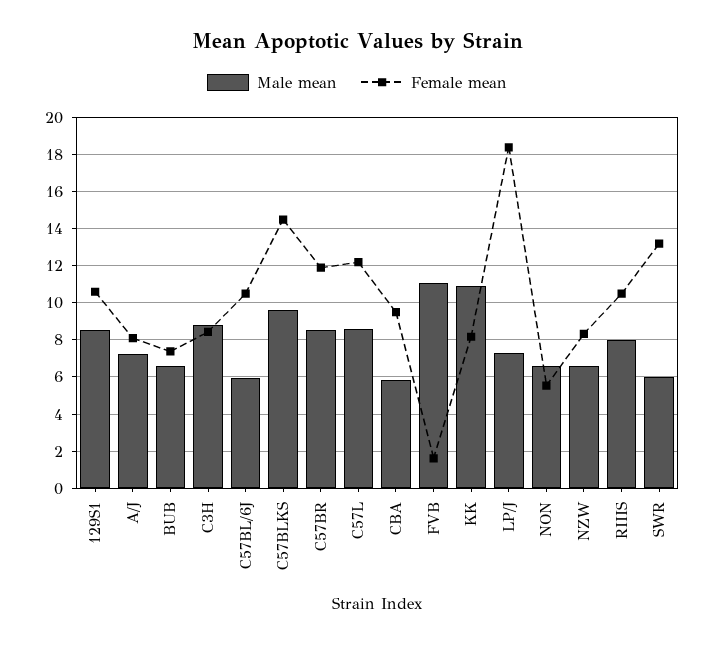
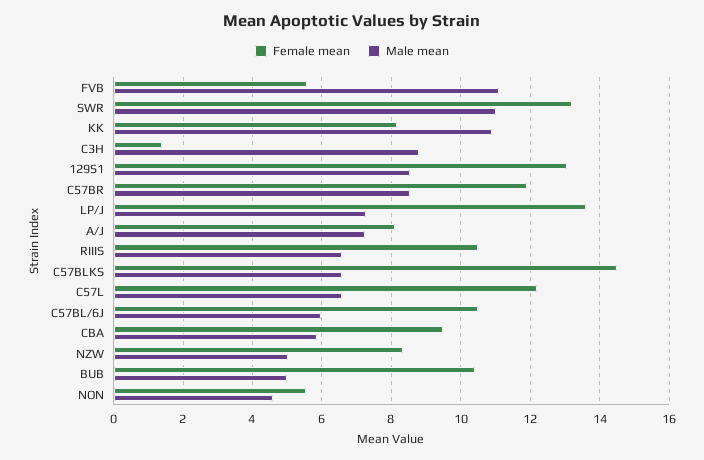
Female mean, 129S1: 10.5 -> 13
Male mean, BUB: 6.5 -> 5
Female mean, BUB: 7.5 -> 10.4
Female mean, C3H: 8.5 -> 1.4
Male mean, C57BLKS: 9.5 -> 6.6
Male mean, C57L: 8.5 -> 6.6
Female mean, FVB: 1.5 -> 5.6
Female mean, LP/J: 18.5 -> 13.6
Male mean, NON: 6.5 -> 4.6
Male mean, NZW: 6.5 -> 5
Male mean, RIIIS: 8 -> 6.6
Male mean, SWR: 6 -> 11

